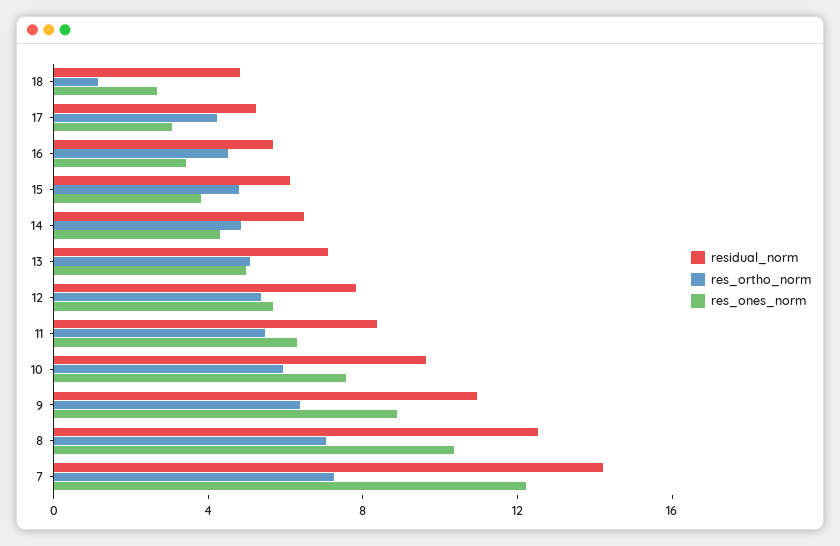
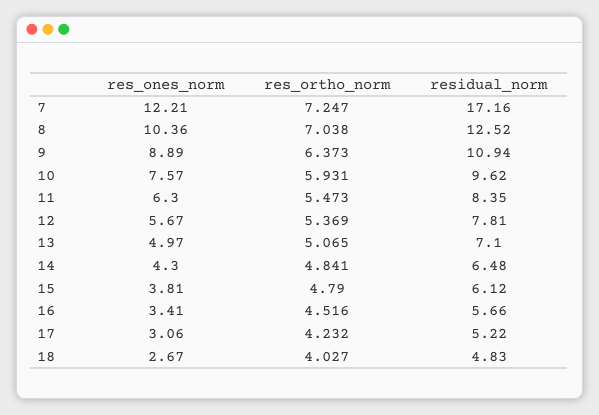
res_ortho_norm, 18: 1 -> 4.027
residual_norm, 7: 14 -> 17.16

